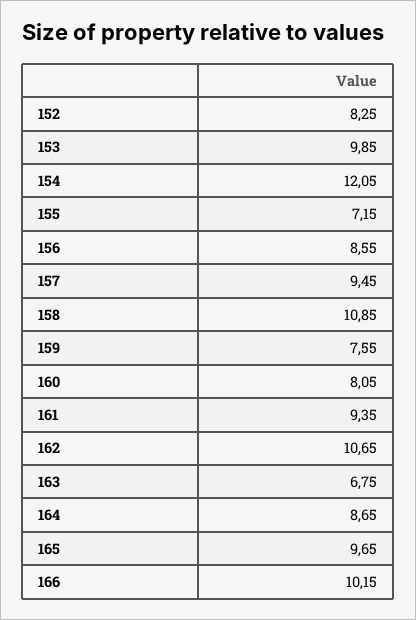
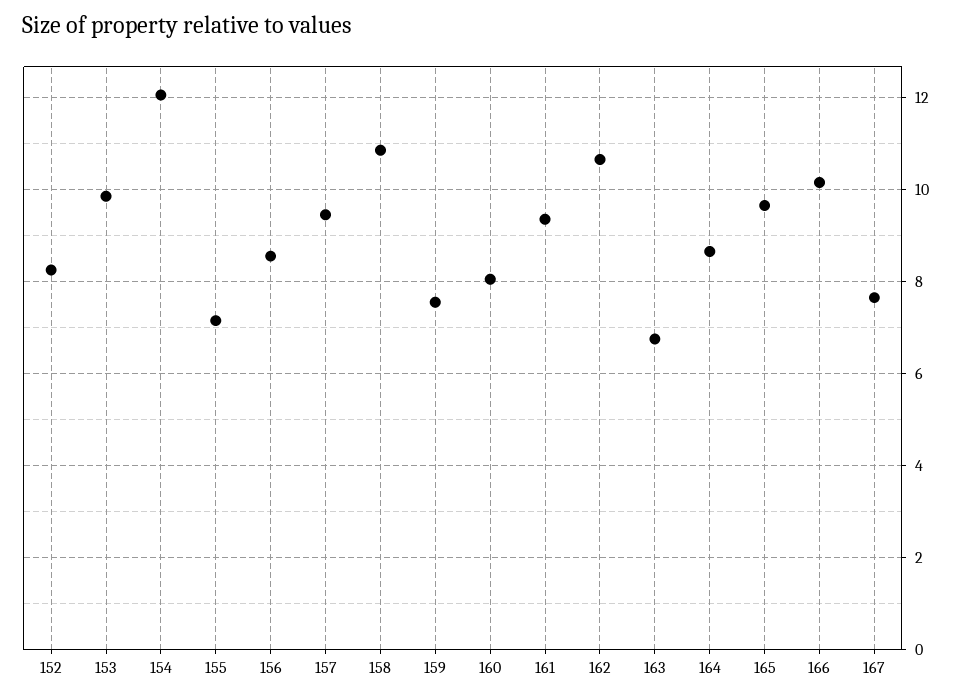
167: none -> 7.6

